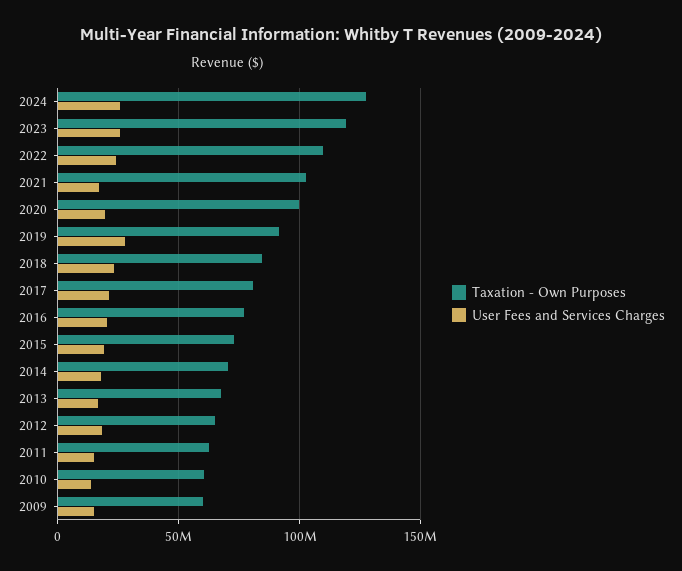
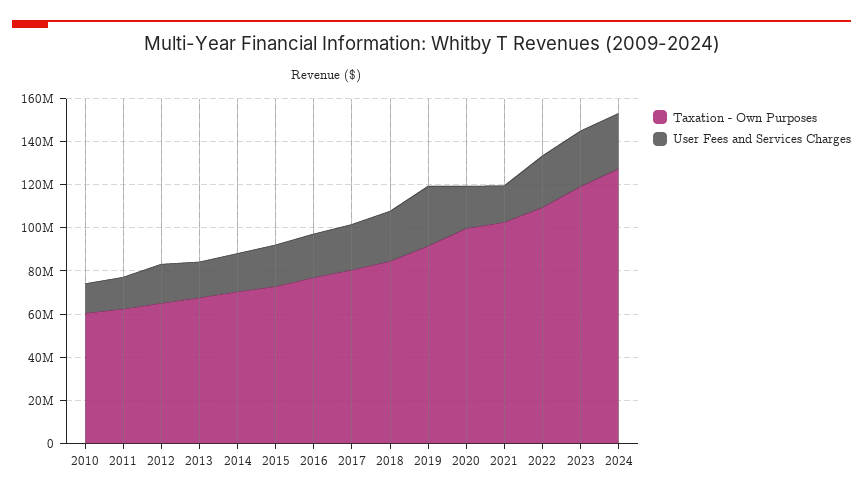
Taxation - Own Purposes, 2009: 60000000 -> none
User Fees and Services Charges, 2009: 15000000 -> none

